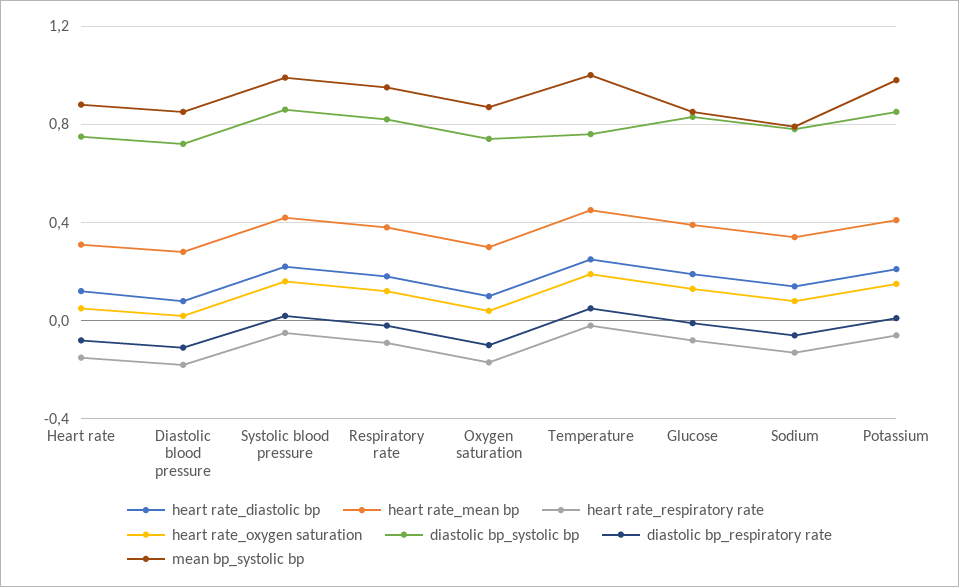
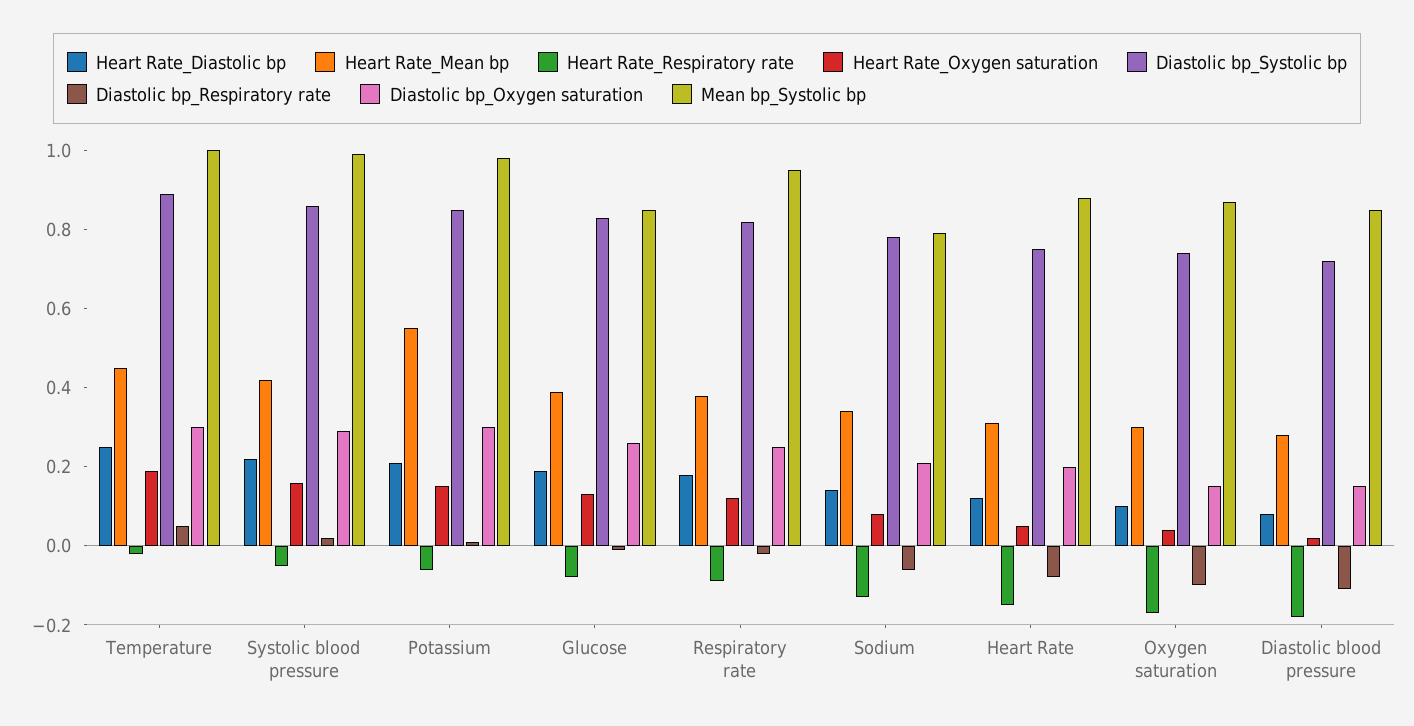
diastolic bp_systolic bp, Temperature: 0.75 -> 0.9
heart rate_mean bp, Potassium: 0.4 -> 0.55
Diastolic bp_Oxygen saturation, Temperature: none -> 0.3
Diastolic bp_Oxygen saturation, Systolic blood pressure: none -> 0.3
Diastolic bp_Oxygen saturation, Potassium: none -> 0.3
Diastolic bp_Oxygen saturation, Glucose: none -> 0.25
Diastolic bp_Oxygen saturation, Respiratory rate: none -> 0.25
Diastolic bp_Oxygen saturation, Sodium: none -> 0.2
Diastolic bp_Oxygen saturation, Heart rate: none -> 0.2
Diastolic bp_Oxygen saturation, Oxygen saturation: none -> 0.15
Diastolic bp_Oxygen saturation, Diastolic blood pressure: none -> 0.15

